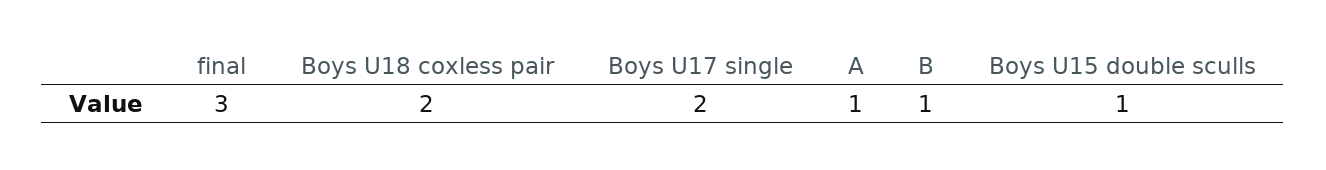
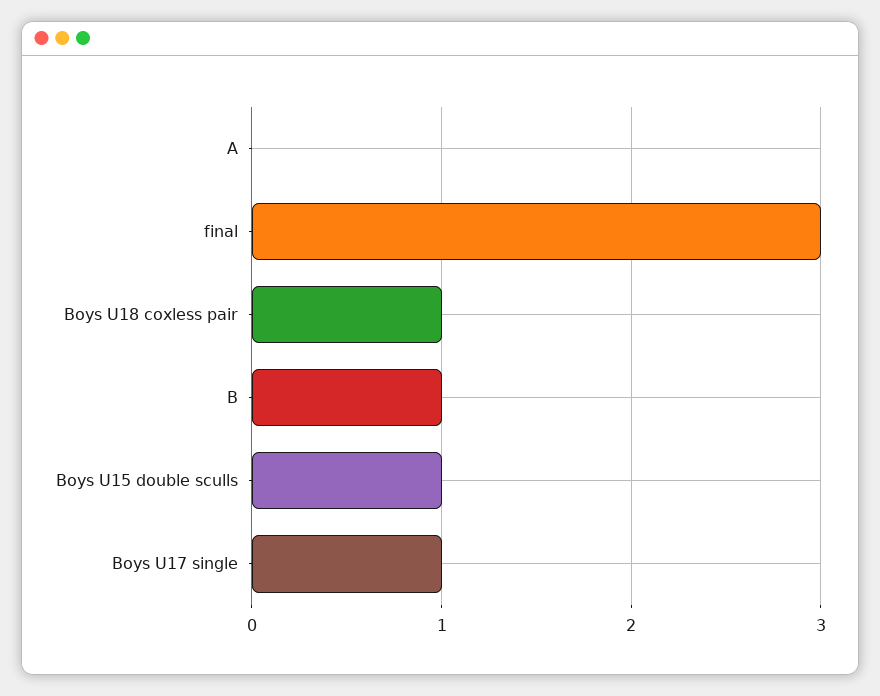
Boys U18 coxless pair: 2 -> 1
Boys U17 single: 2 -> 1
A: 1 -> 0

